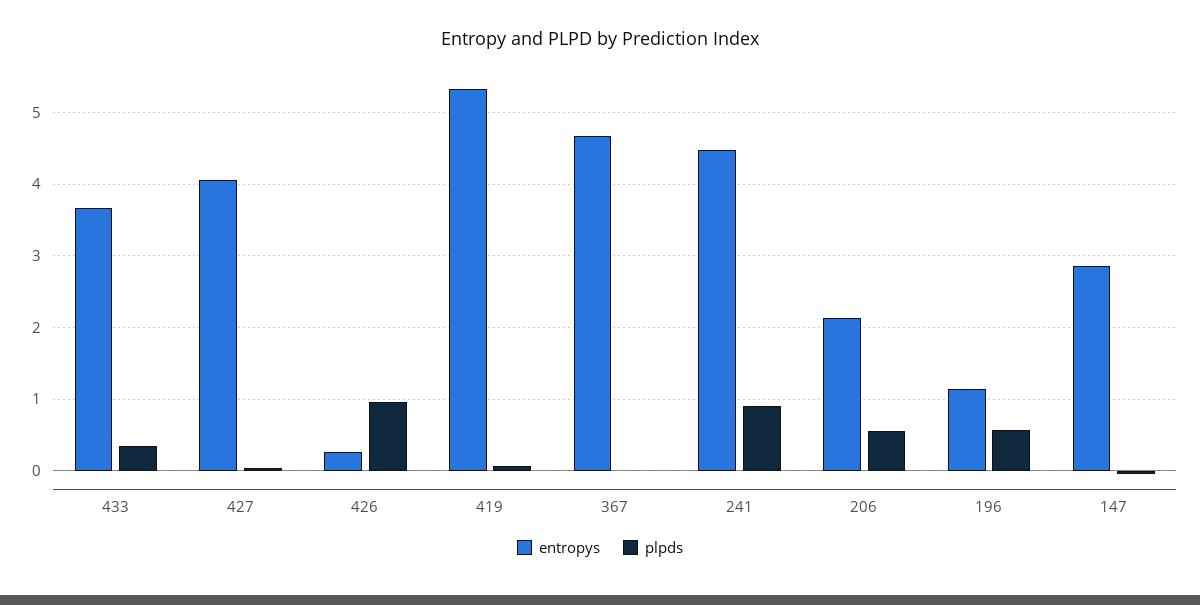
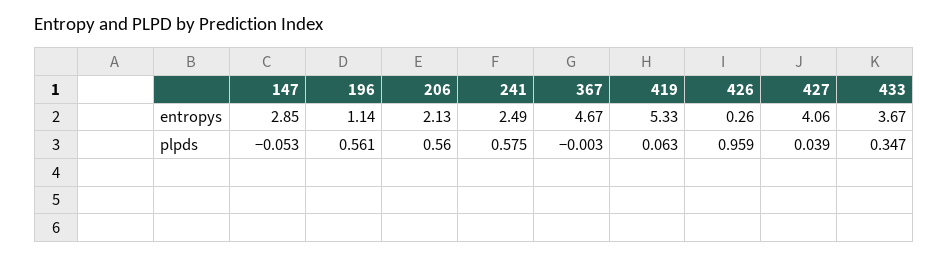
entropys, 241: 4.5 -> 2.49
plpds, 241: 0.9 -> 0.575

